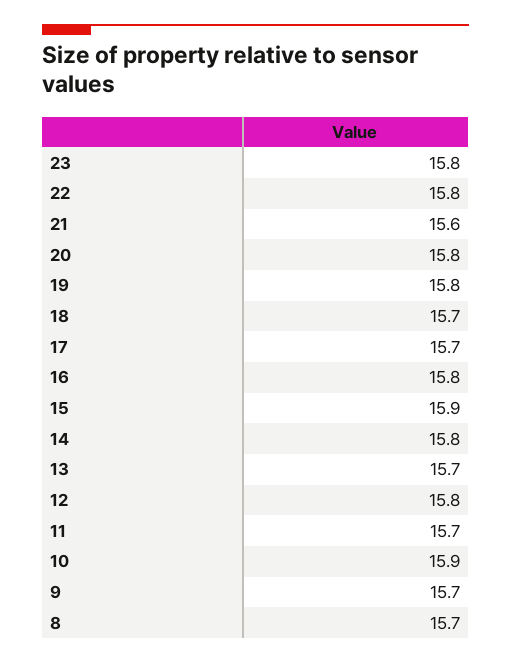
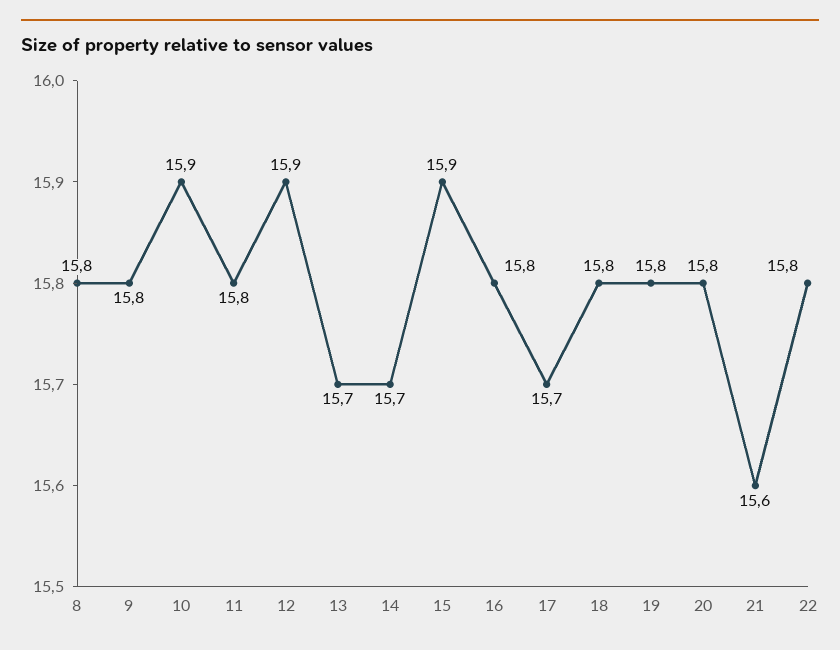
23: 15.8 -> none
18: 15.7 -> 15.8
14: 15.8 -> 15.7
12: 15.8 -> 15.9
11: 15.7 -> 15.8
9: 15.7 -> 15.8
8: 15.7 -> 15.8

